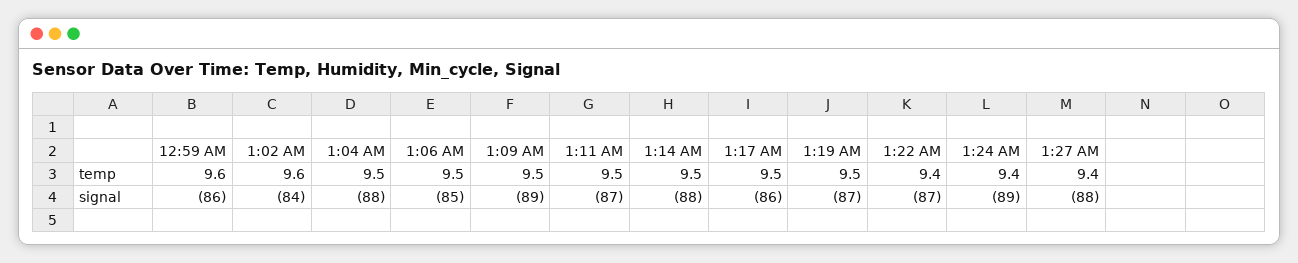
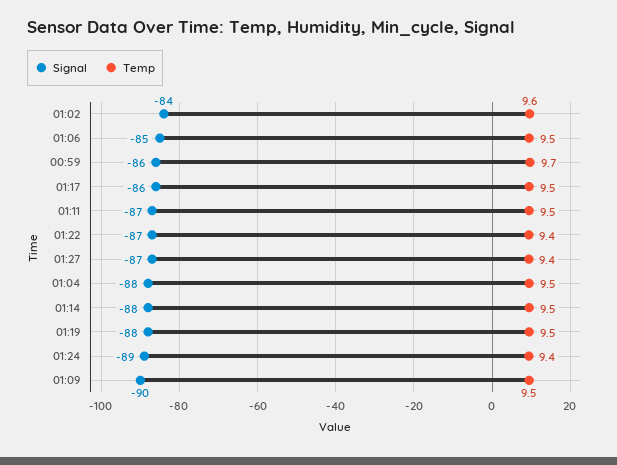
temp, 12:59 AM: 9.6 -> 9.7
signal, 1:09 AM: -89 -> -90
signal, 1:19 AM: -87 -> -88
signal, 1:27 AM: -88 -> -87

